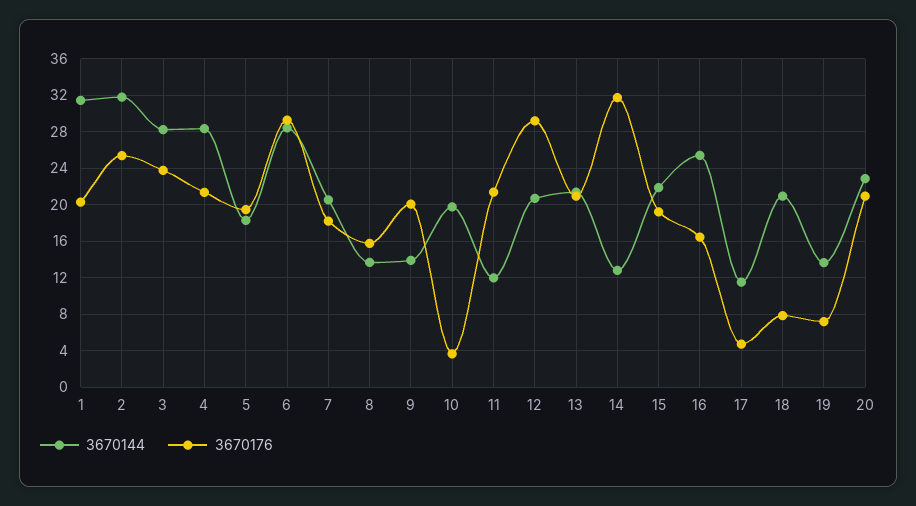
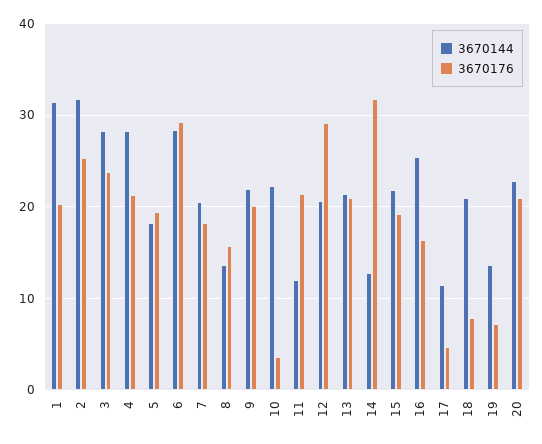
3670144, 9: 14 -> 22
3670144, 10: 20 -> 22

